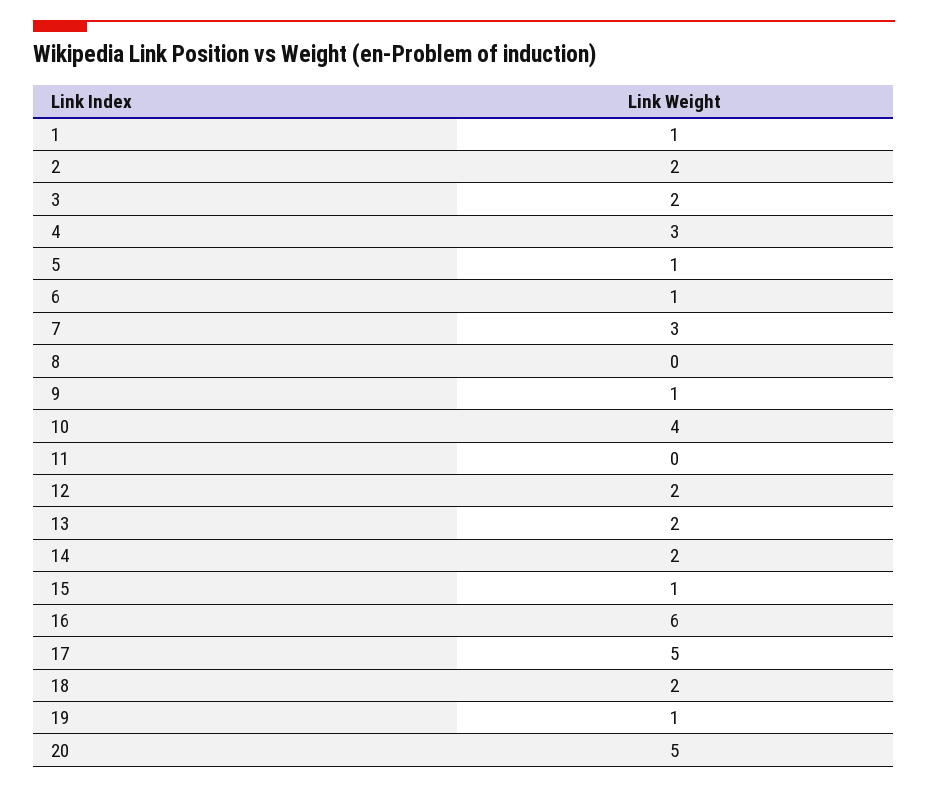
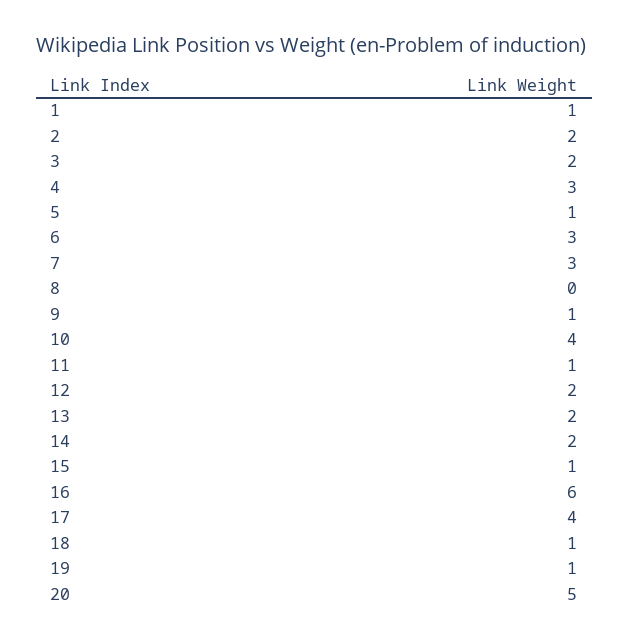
6: 1 -> 3
11: 0 -> 1
17: 5 -> 4
18: 2 -> 1

